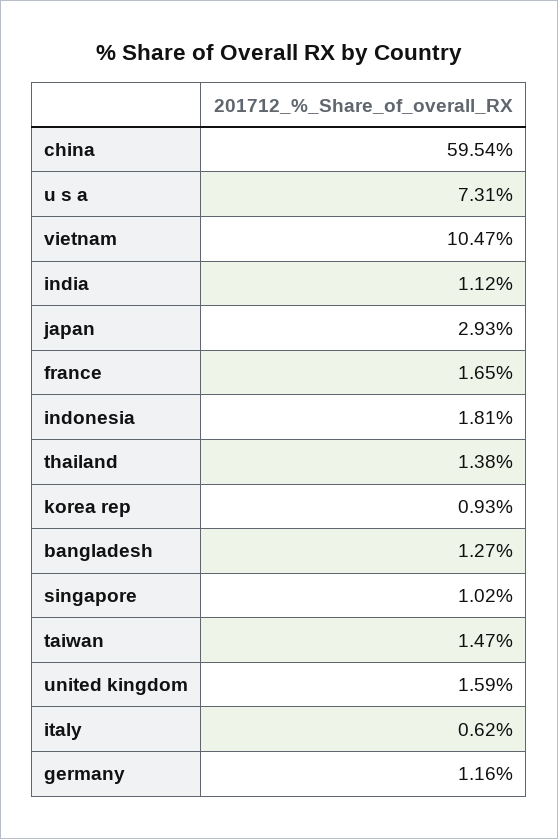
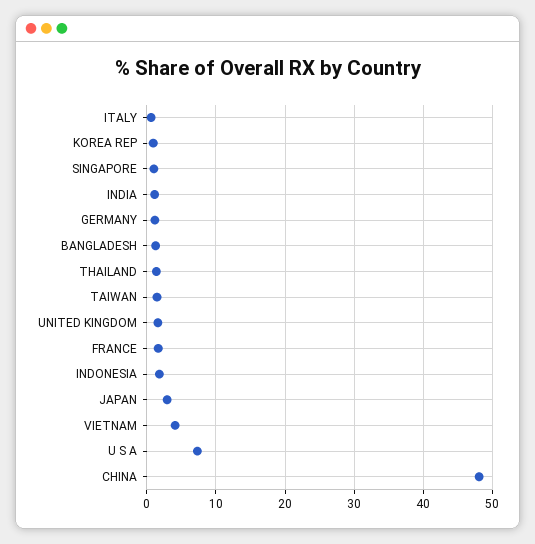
china: 59.54 -> 48
vietnam: 10.47 -> 4

